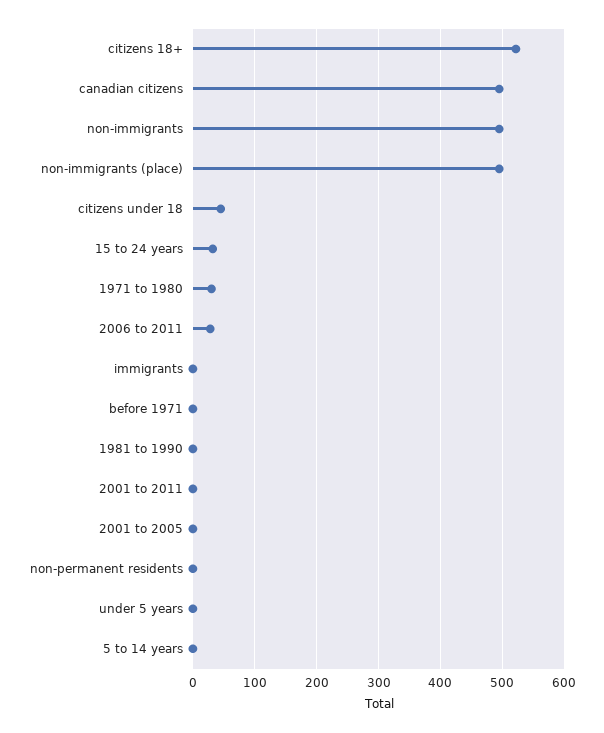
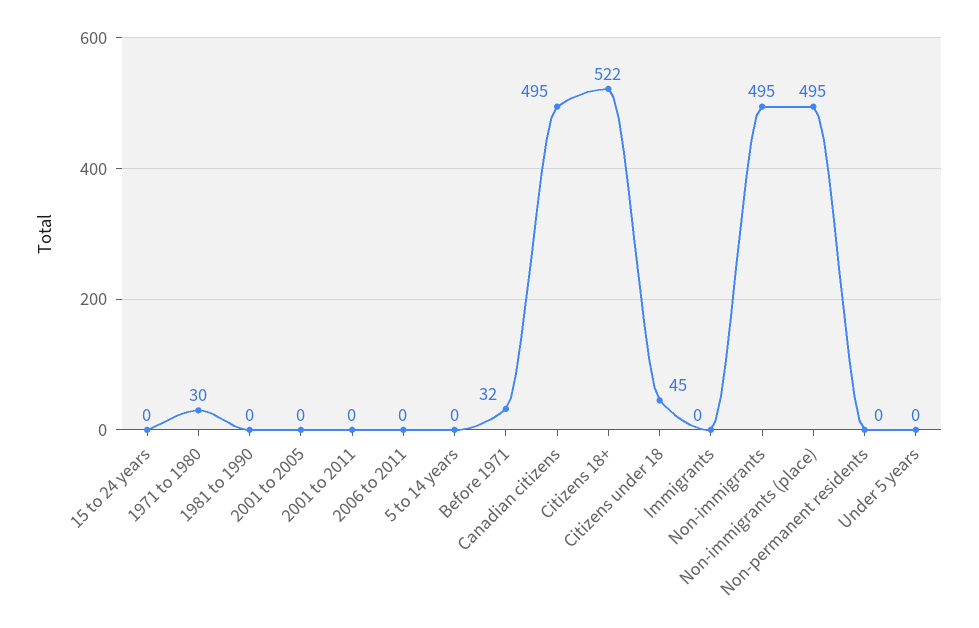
15 to 24 years: 30 -> 0
2006 to 2011: 30 -> 0
before 1971: 0 -> 32

